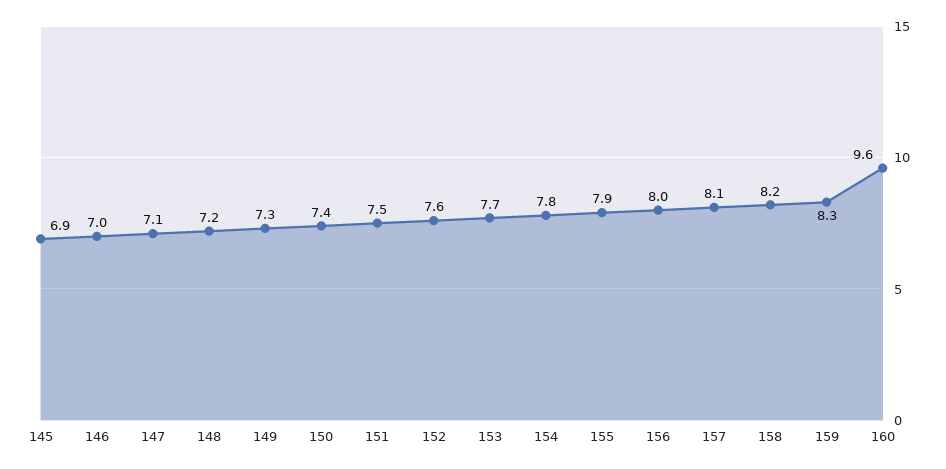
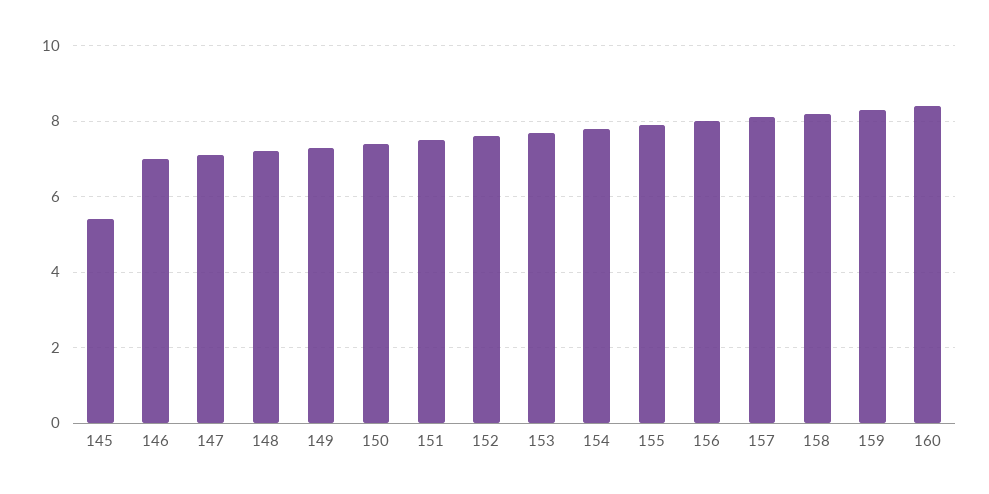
145: 6.9 -> 5.5
160: 9.6 -> 8.5

